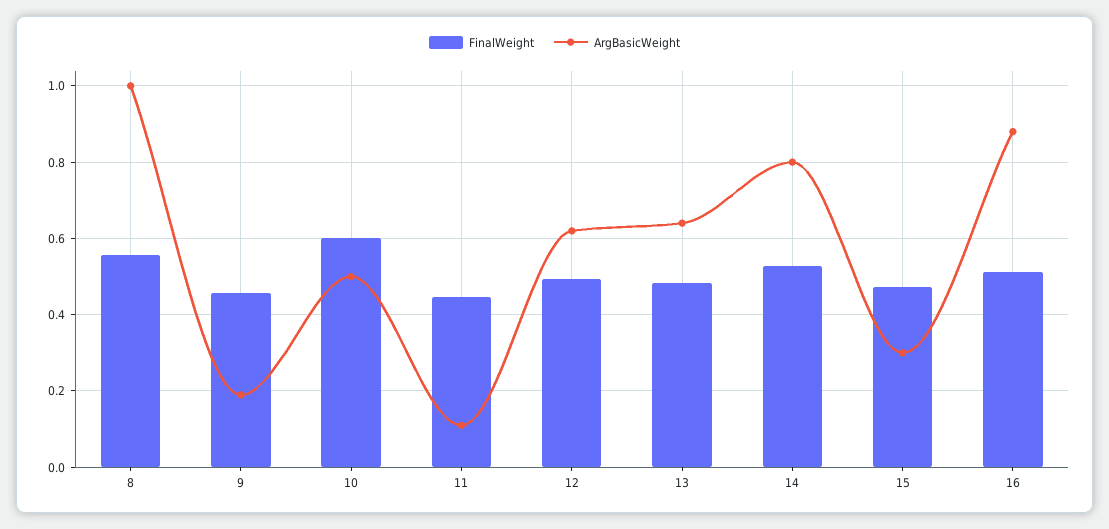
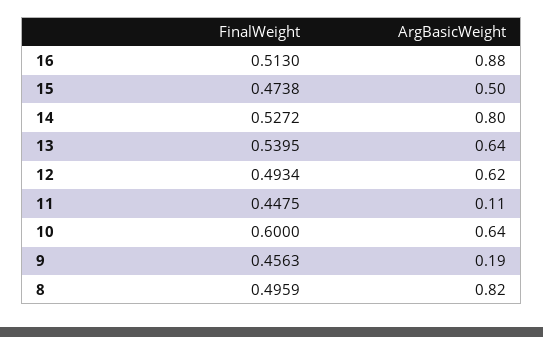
FinalWeight, 8: 0.56 -> 0.4959
ArgBasicWeight, 8: 1 -> 0.82
ArgBasicWeight, 10: 0.5 -> 0.64
FinalWeight, 13: 0.48 -> 0.5395
ArgBasicWeight, 15: 0.3 -> 0.5

